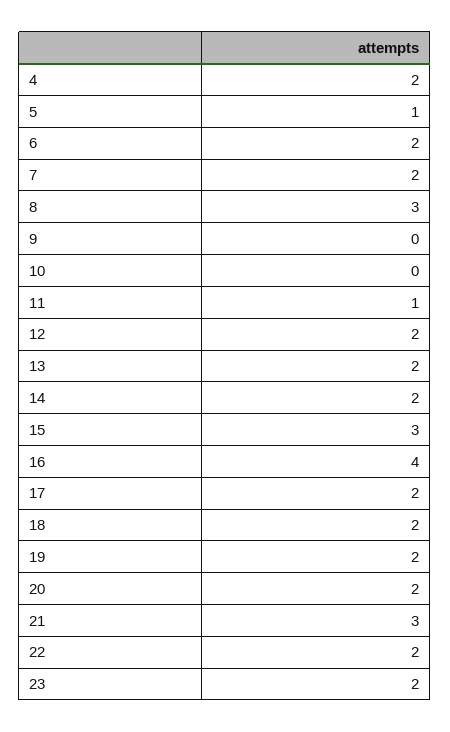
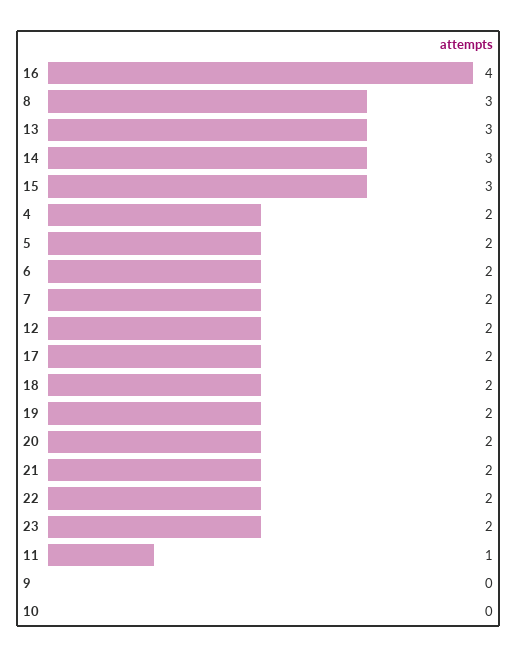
5: 1 -> 2
13: 2 -> 3
14: 2 -> 3
21: 3 -> 2

